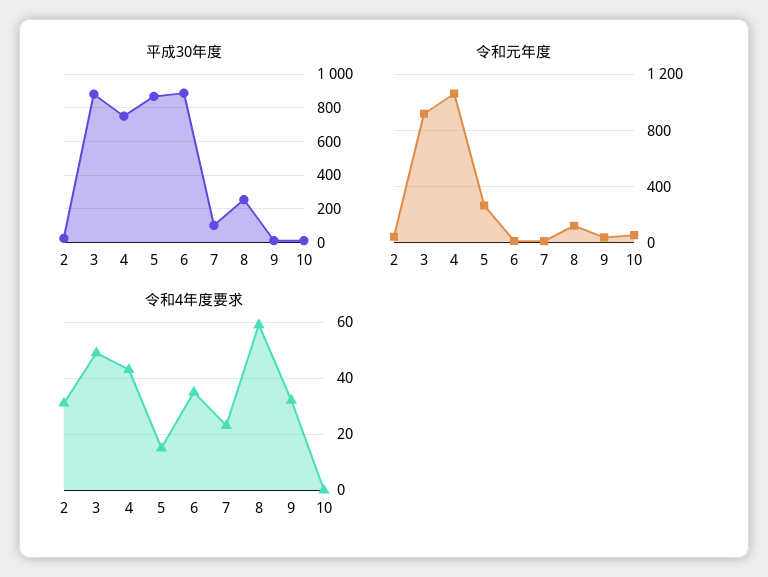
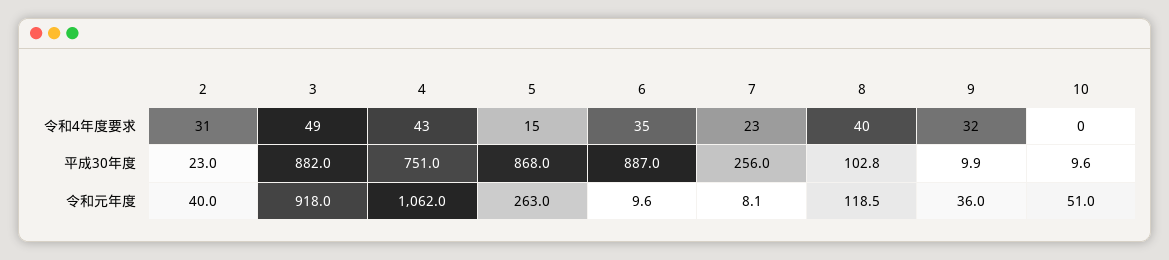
平成30年度, 7: 100 -> 256
平成30年度, 8: 250 -> 102.8
令和4年度要求, 8: 60 -> 40

